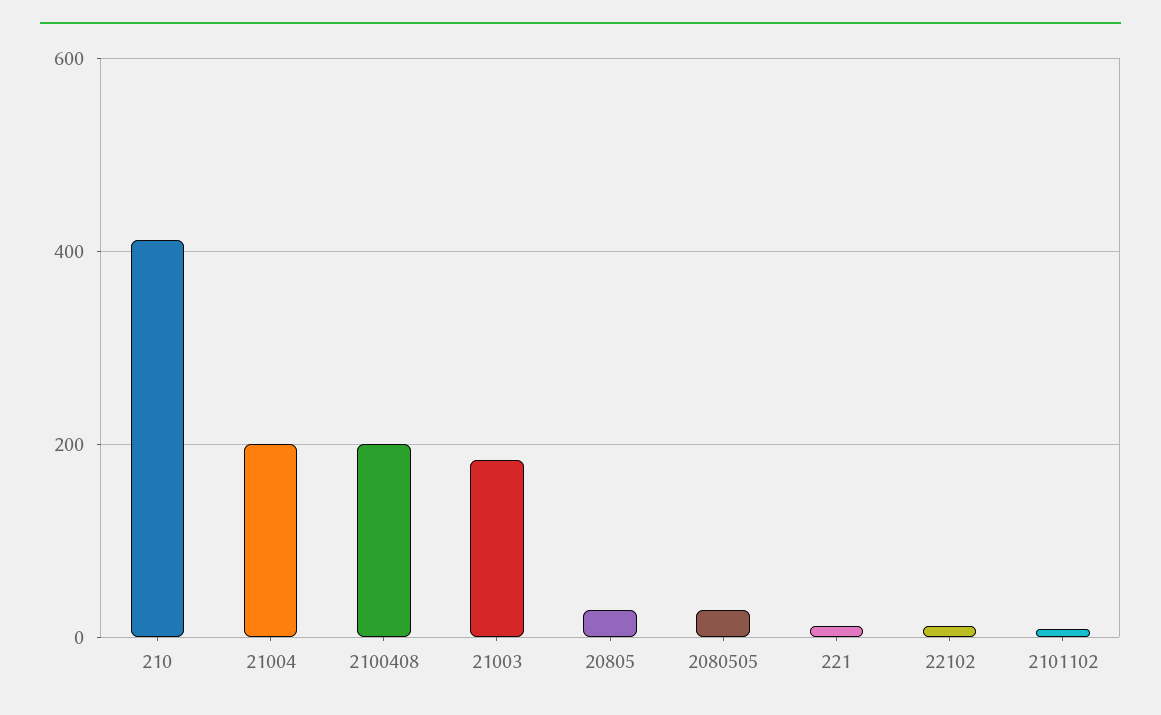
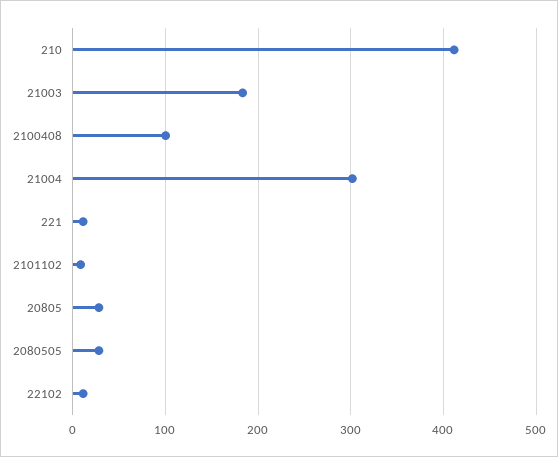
21004: 200 -> 300
2100408: 200 -> 100

